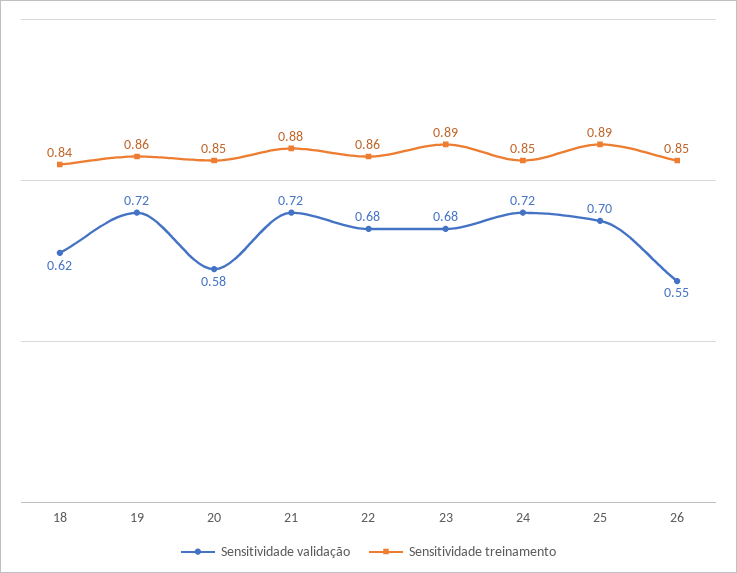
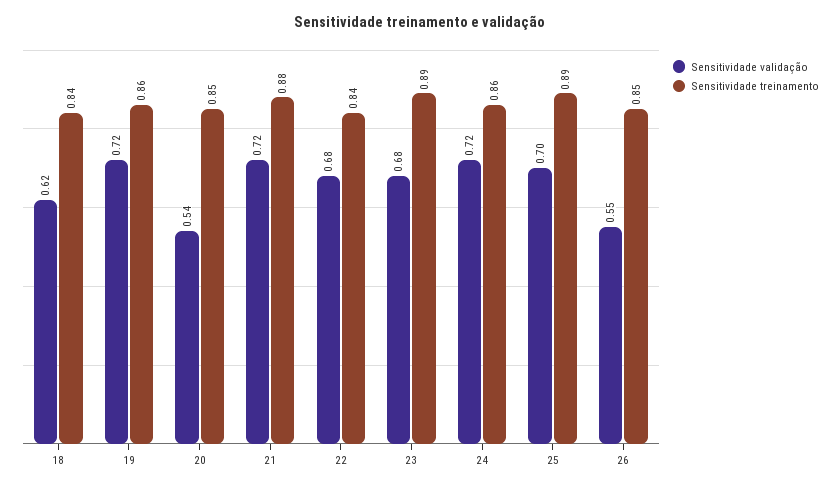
Sensitividade validação, 20: 0.58 -> 0.54
Sensitividade treinamento, 22: 0.86 -> 0.84
Sensitividade treinamento, 24: 0.85 -> 0.86

